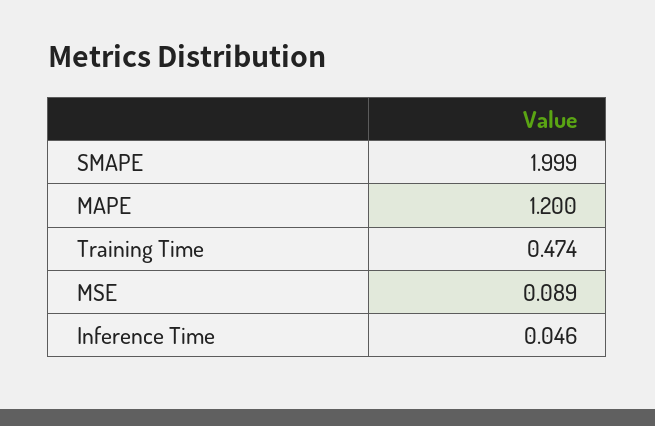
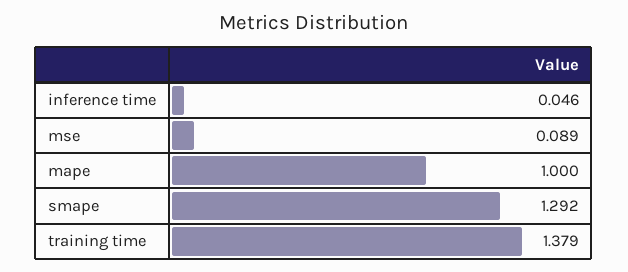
SMAPE: 1.999 -> 1.292
MAPE: 1.2 -> 1
Training Time: 0.474 -> 1.379

